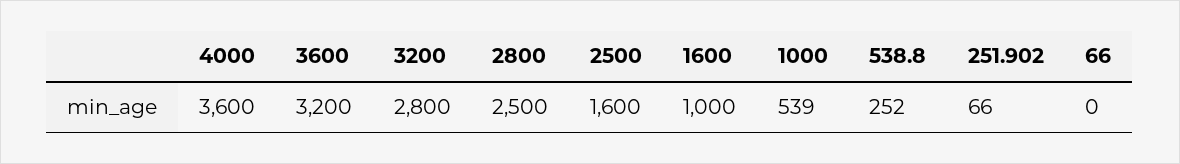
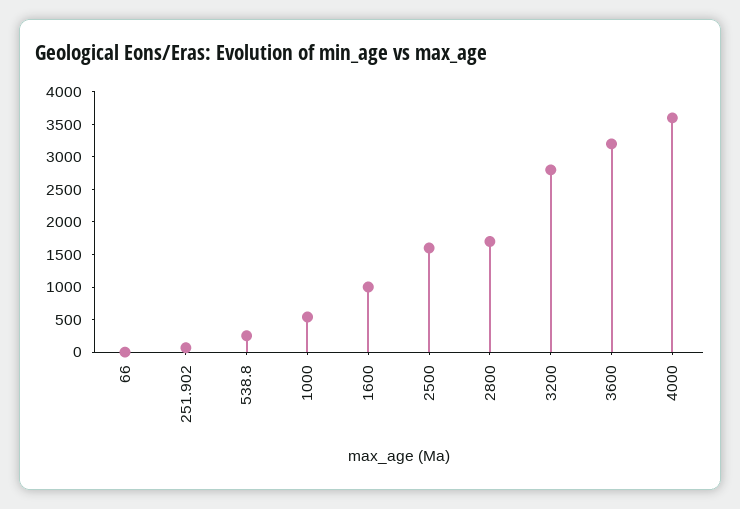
2800: 2500 -> 1750

